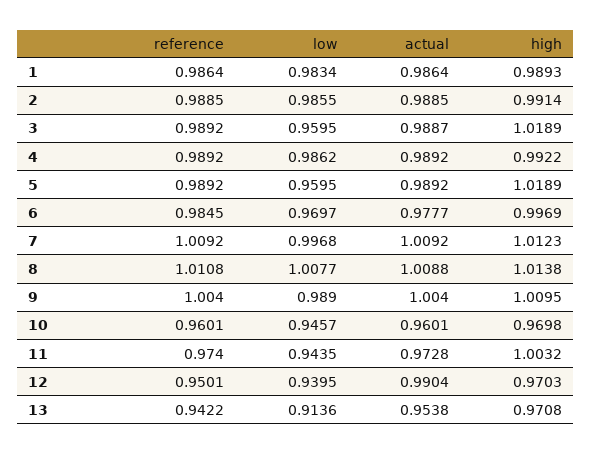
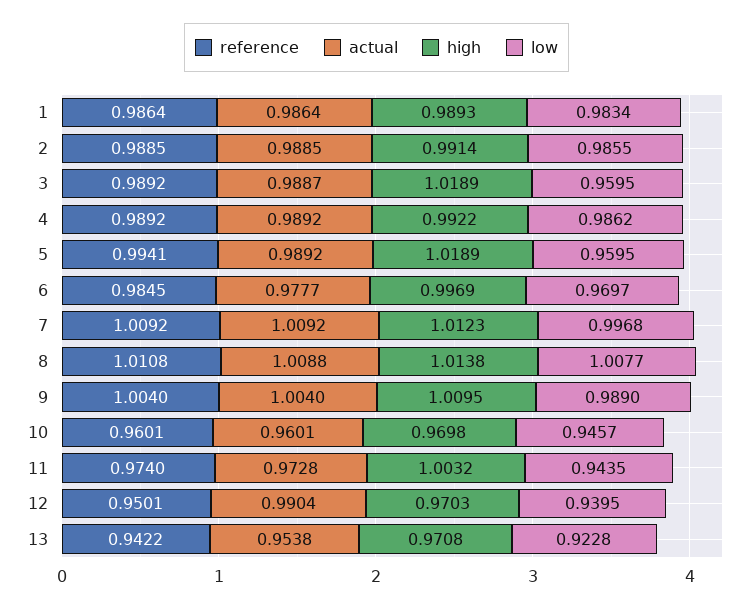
reference, 5: 0.9892 -> 0.9941
low, 13: 0.9136 -> 0.9228

